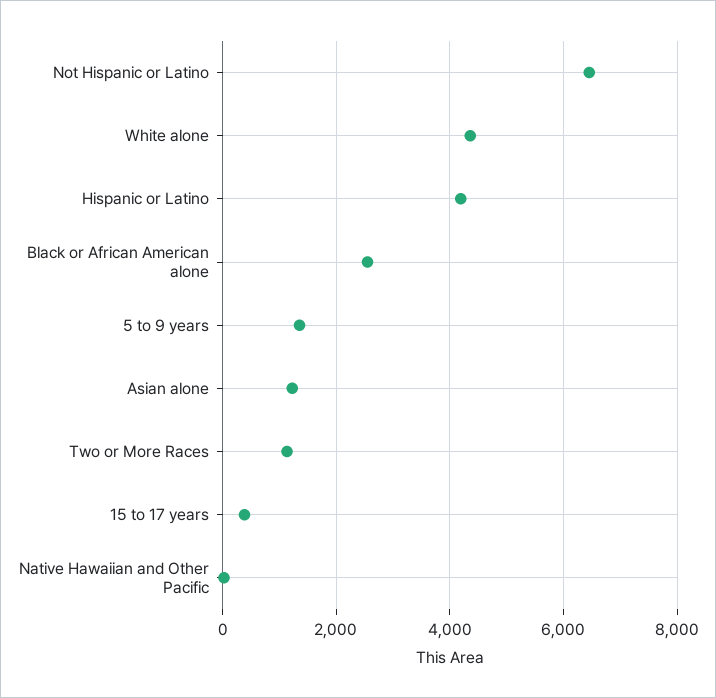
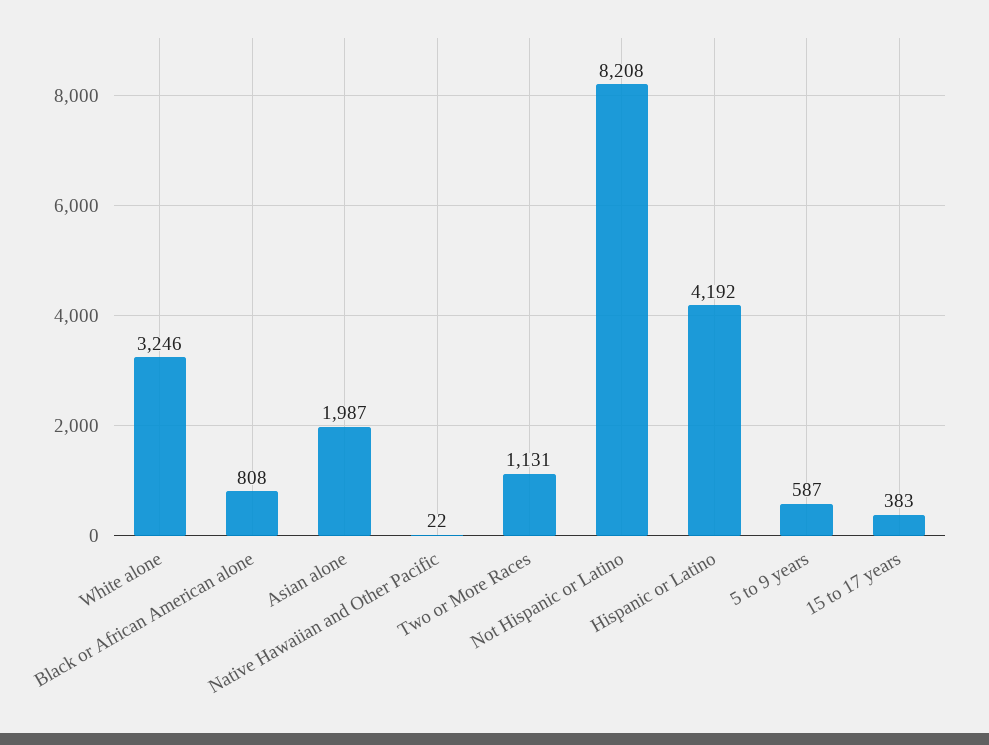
Not Hispanic or Latino: 6400 -> 8208
White alone: 4400 -> 3246
Black or African American alone: 2600 -> 808
5 to 9 years: 1400 -> 587
Asian alone: 1200 -> 1987

